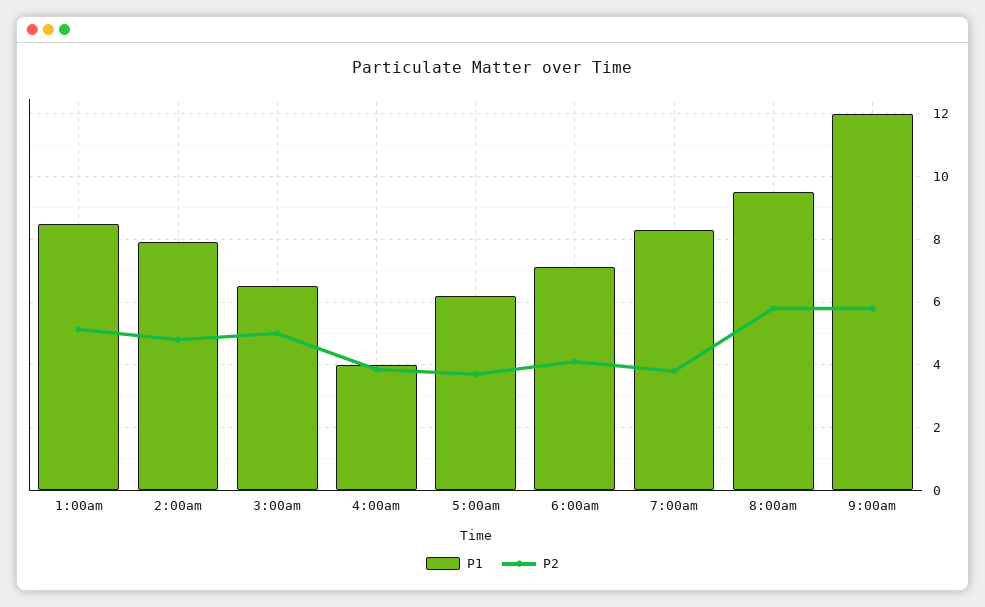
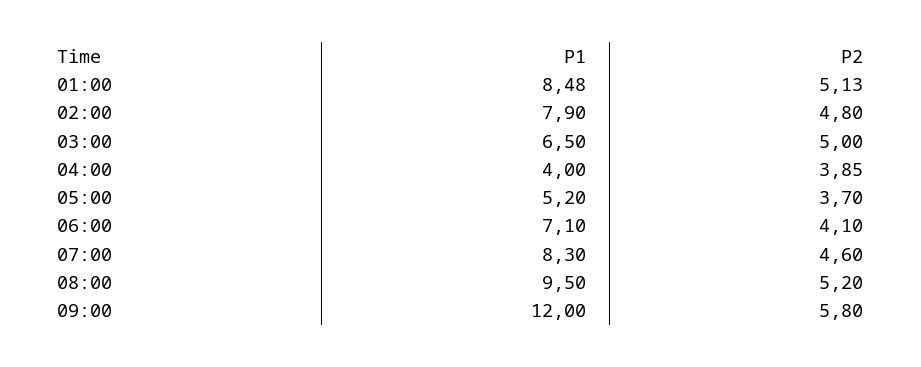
P1, 5:00am: 6.2 -> 5.2
P2, 7:00am: 3.8 -> 4.6
P2, 8:00am: 5.8 -> 5.2

